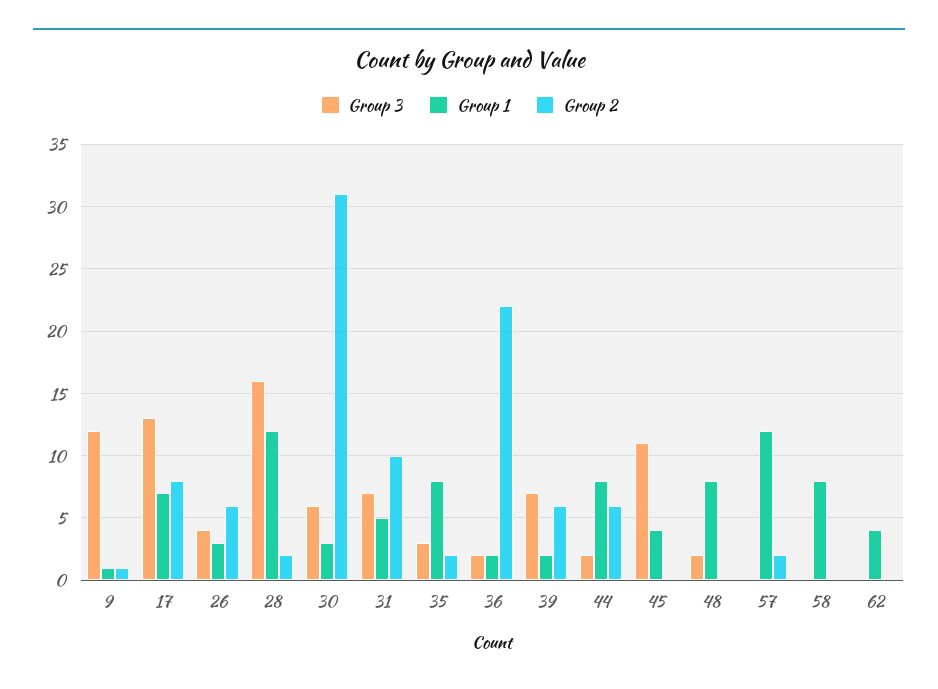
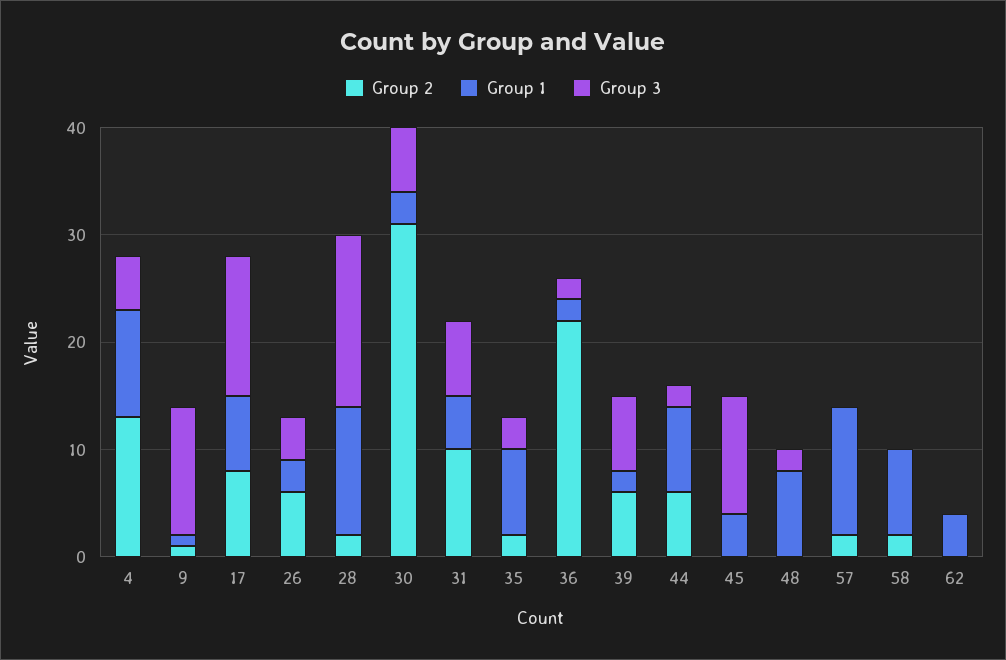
Group 2, 58: 0 -> 2
Group 2, 4: none -> 13
Group 1, 4: none -> 10
Group 3, 4: none -> 5

